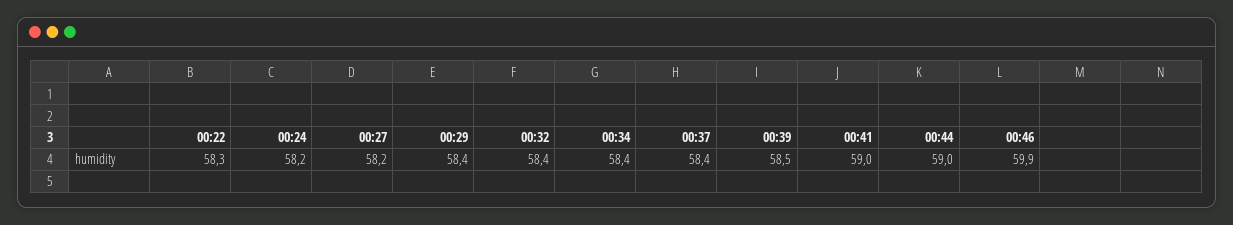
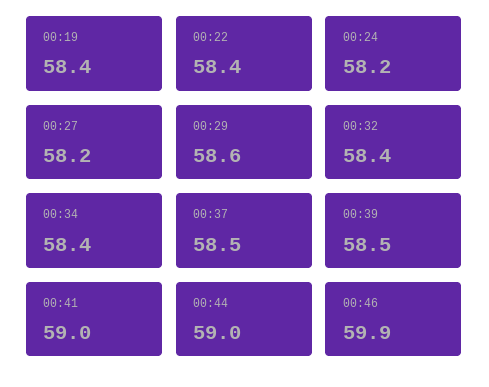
00:22: 58.3 -> 58.4
00:29: 58.4 -> 58.6
00:37: 58.4 -> 58.5
00:19: none -> 58.4

